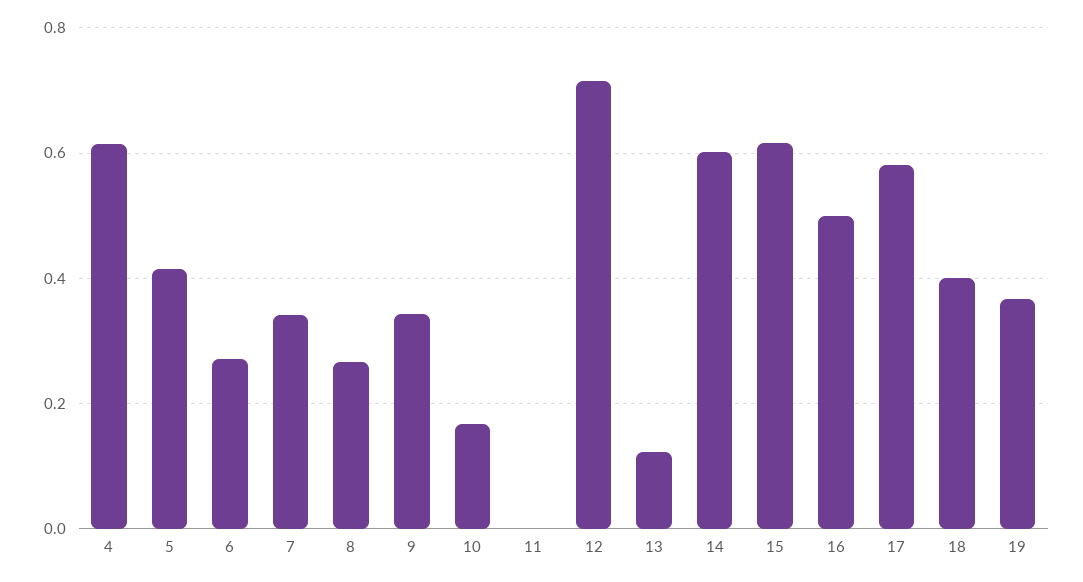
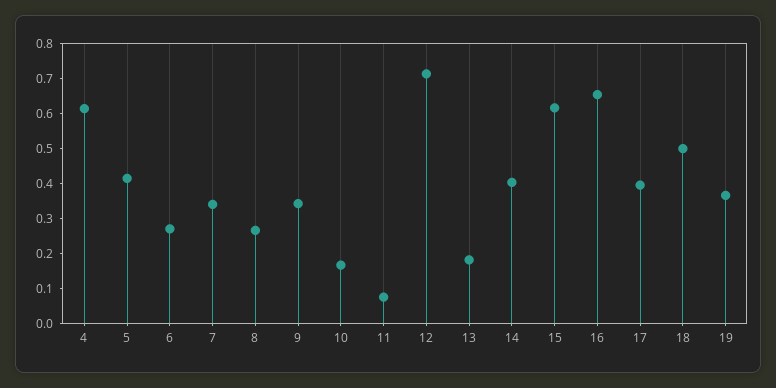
11: 0 -> 0.075
13: 0.12 -> 0.175
14: 0.6 -> 0.4
16: 0.5 -> 0.65
17: 0.58 -> 0.4
18: 0.4 -> 0.5

